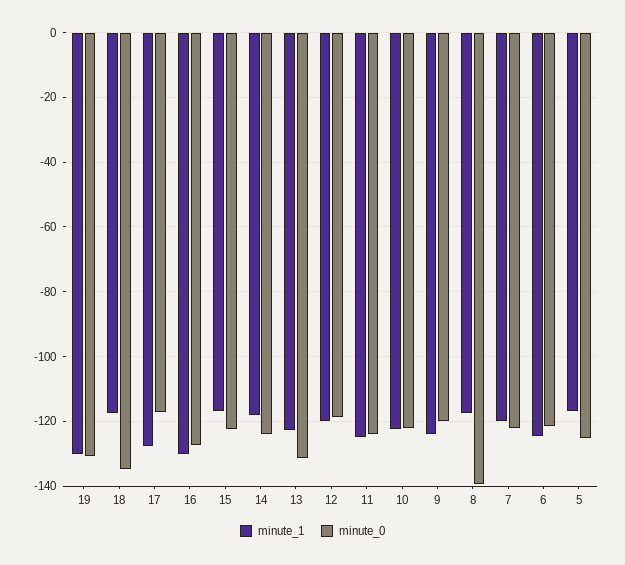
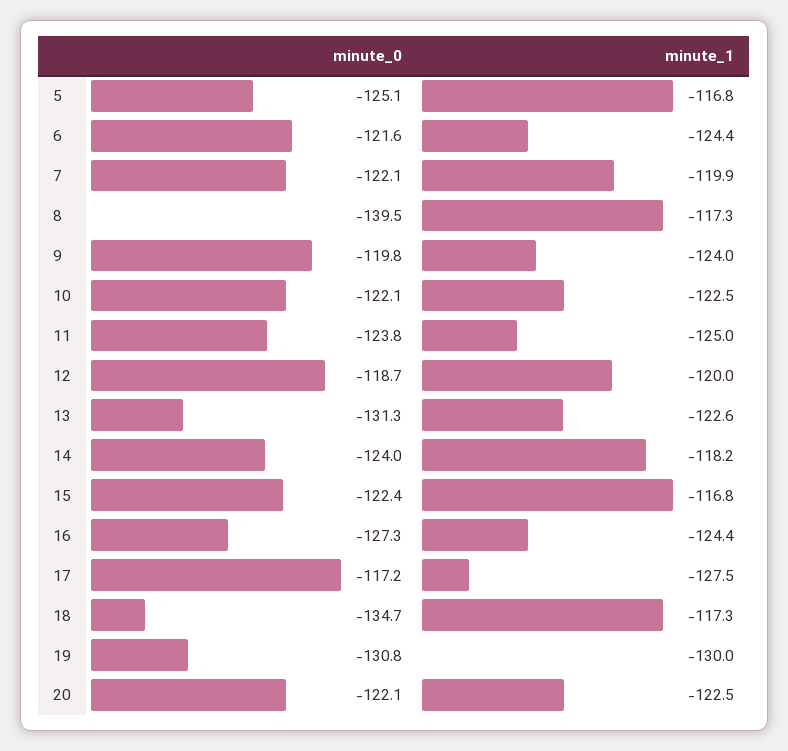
minute_1, 16: -130 -> -124.4
minute_0, 20: none -> -122.1
minute_1, 20: none -> -122.5

